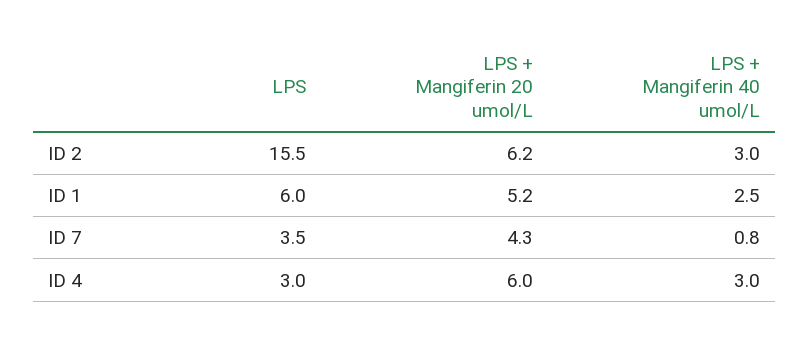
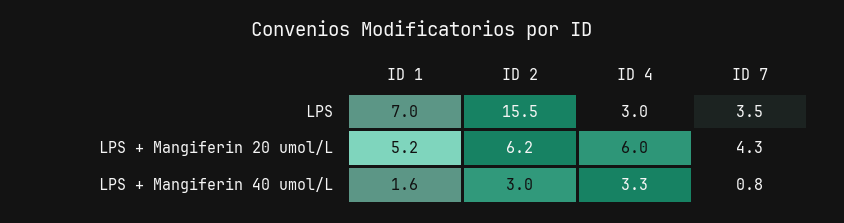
LPS, ID 1: 6 -> 7
LPS + Mangiferin 40 umol/L, ID 1: 2.5 -> 1.6
LPS + Mangiferin 40 umol/L, ID 4: 3 -> 3.3

